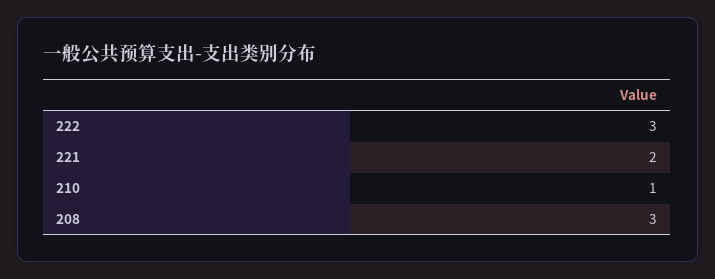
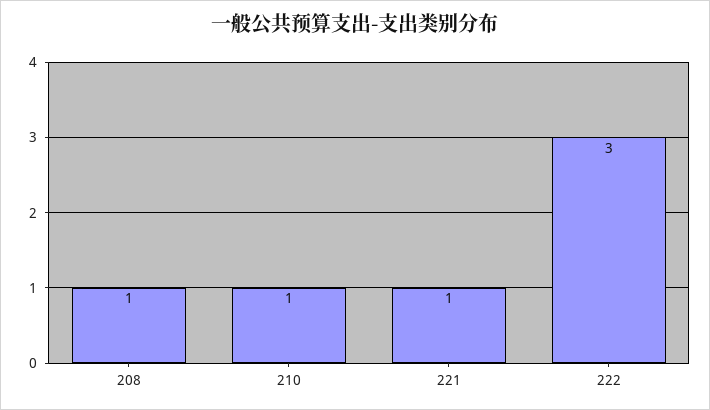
221: 2 -> 1
208: 3 -> 1

